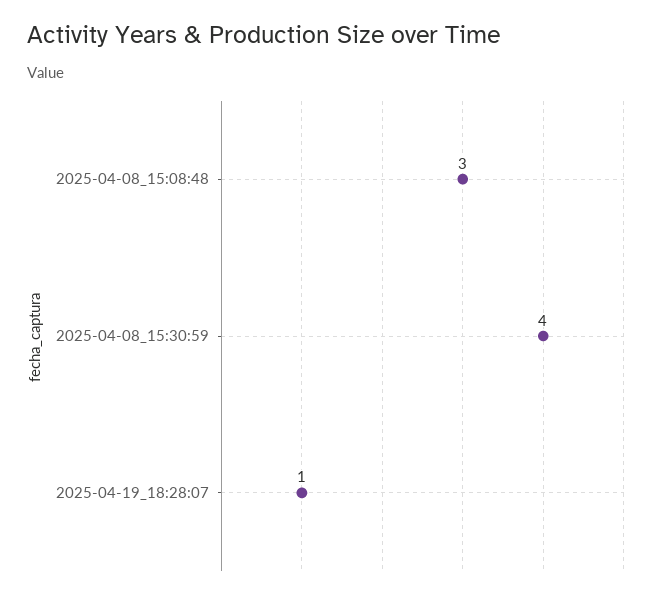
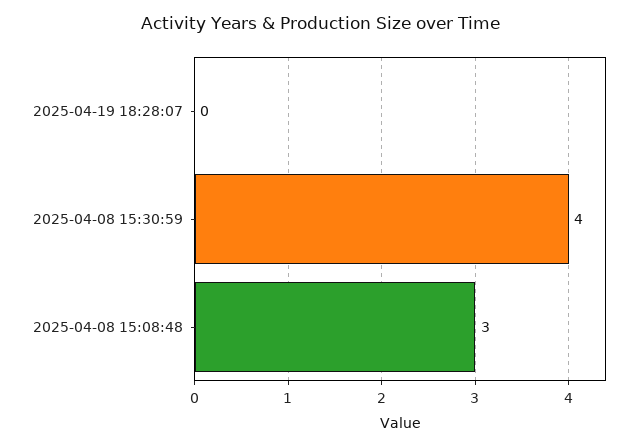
2025-04-19_18:28:07: 1 -> 0

